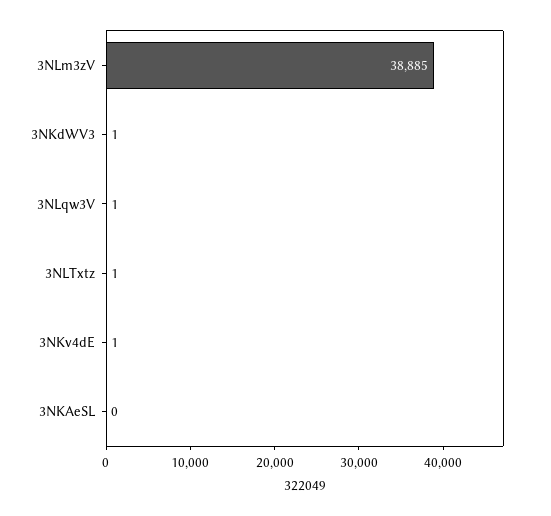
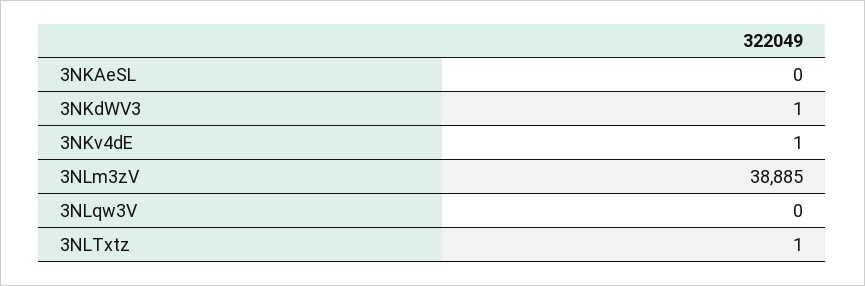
3NLqw3V: 1 -> 0

